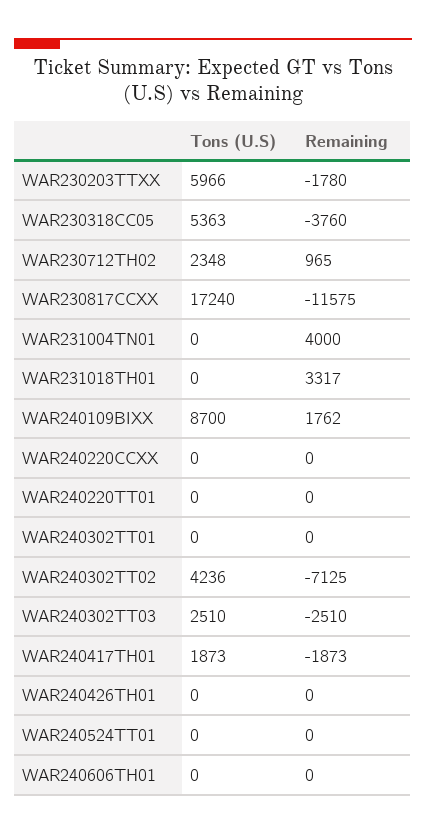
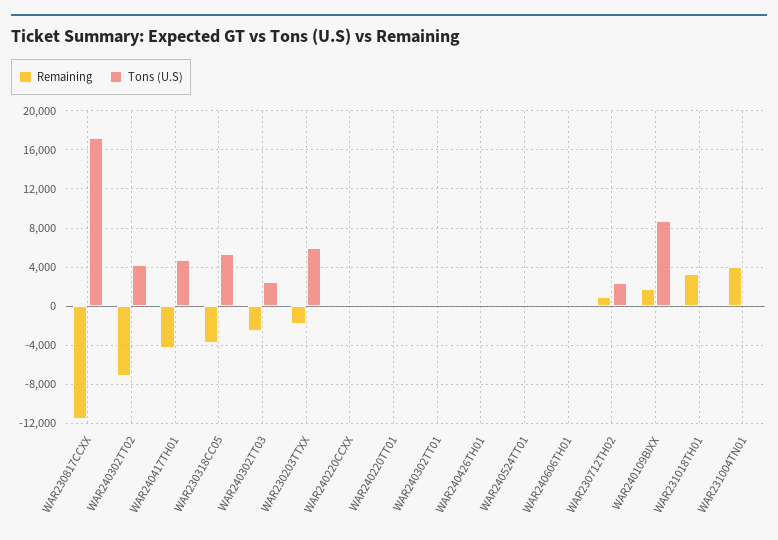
Tons (U.S), WAR240417TH01: 1873 -> 5000
Remaining, WAR240417TH01: -1873 -> -4000

